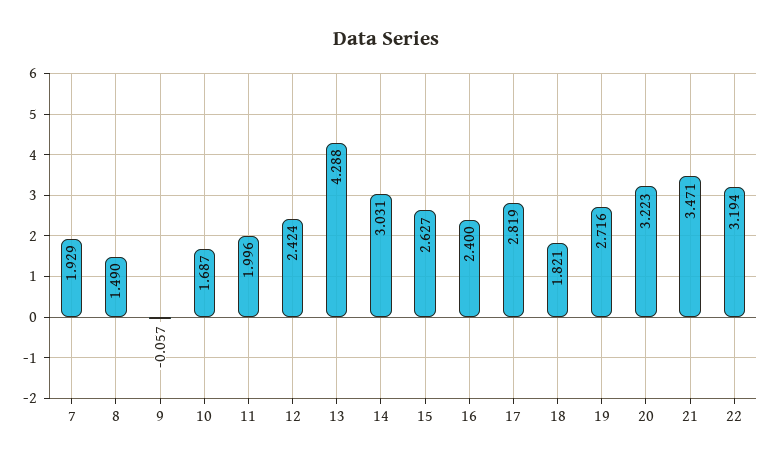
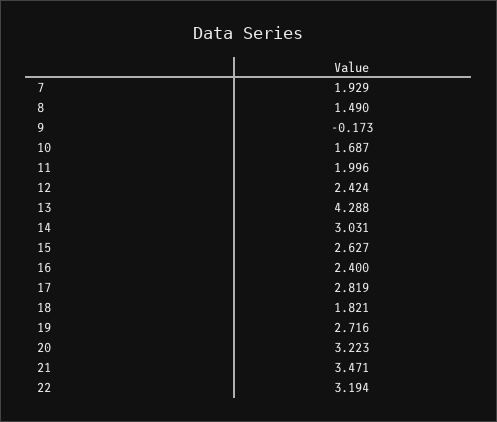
9: -0.057 -> -0.173

